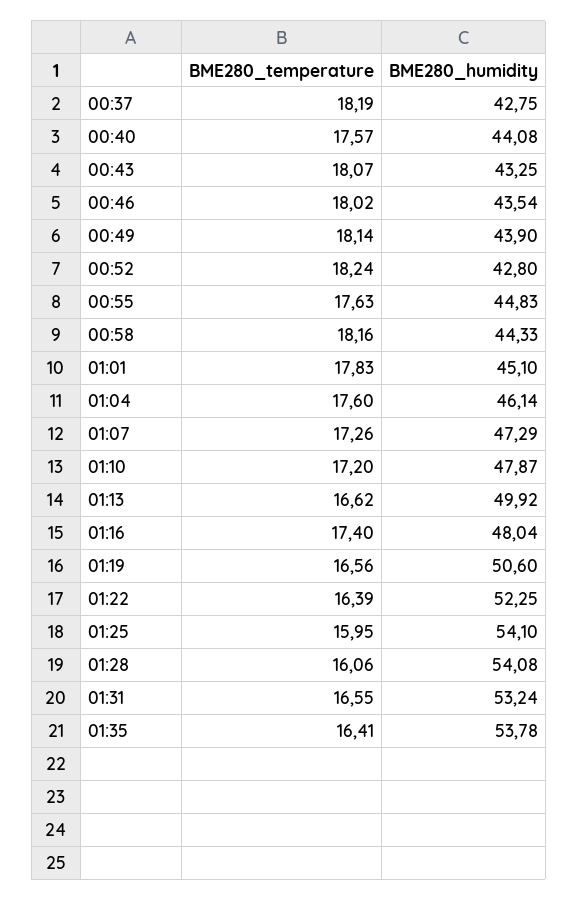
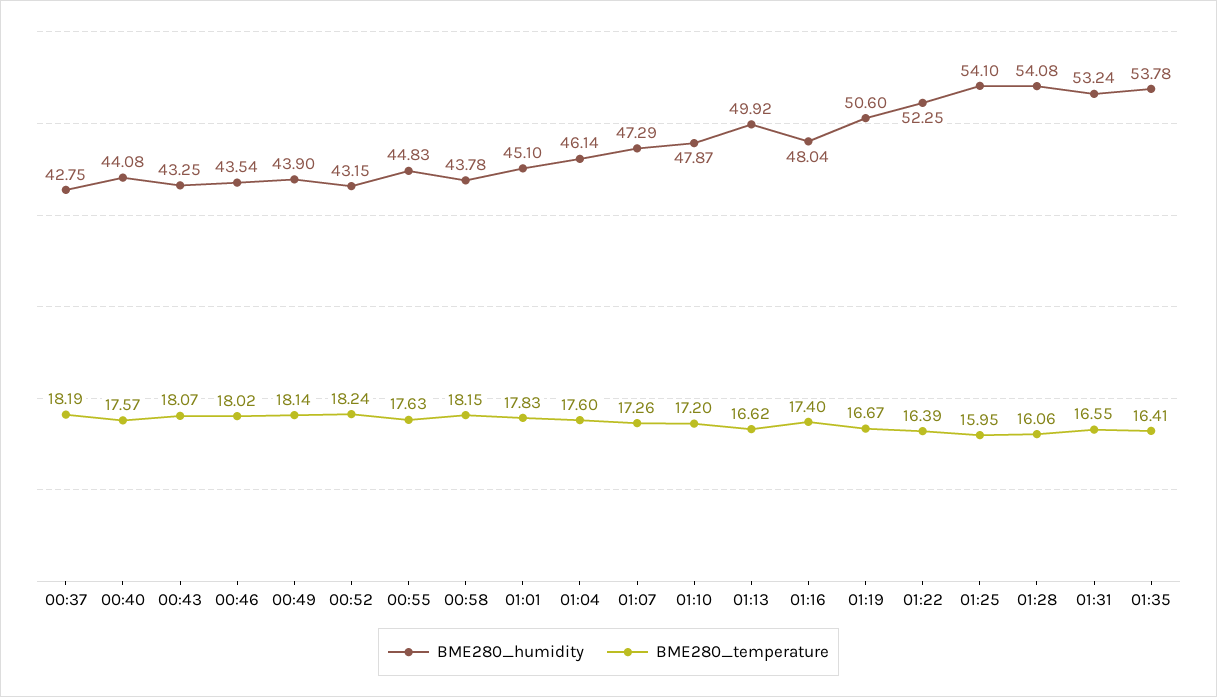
BME280_humidity, 00:52: 42.8 -> 43.15
BME280_temperature, 00:58: 18.16 -> 18.15
BME280_humidity, 00:58: 44.33 -> 43.78
BME280_temperature, 01:19: 16.56 -> 16.67

